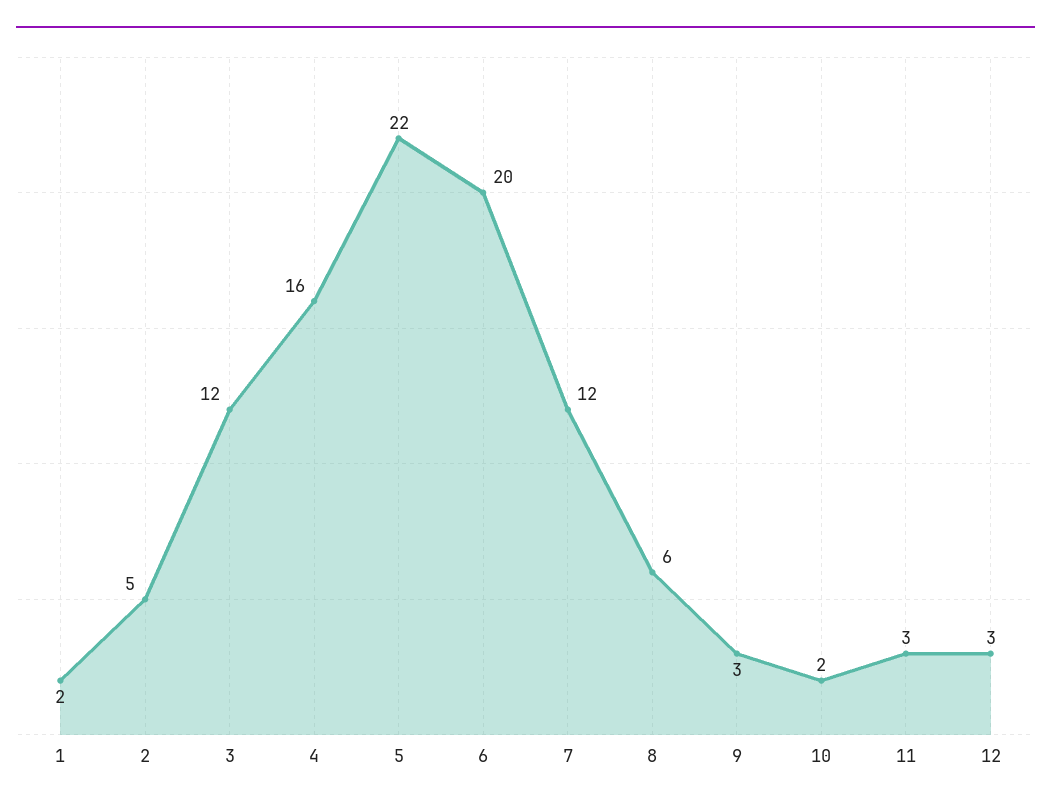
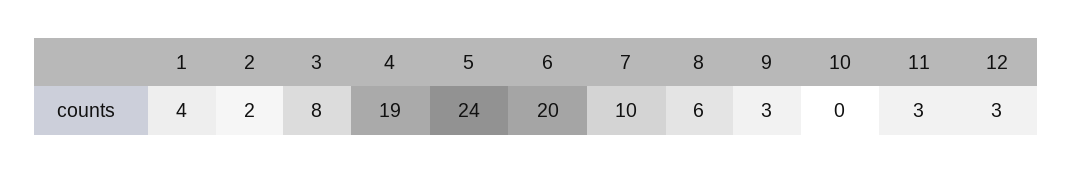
1: 2 -> 4
2: 5 -> 2
3: 12 -> 8
4: 16 -> 19
5: 22 -> 24
7: 12 -> 10
10: 2 -> 0

